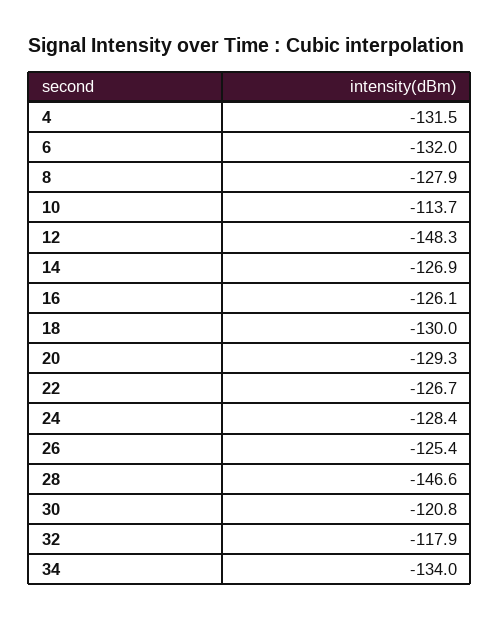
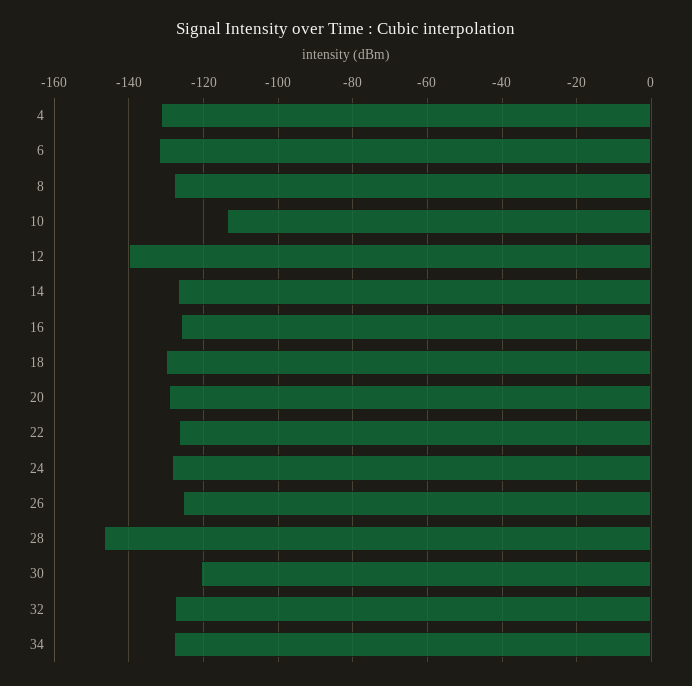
12: -148.3 -> -140
32: -117.9 -> -128
34: -134 -> -128

